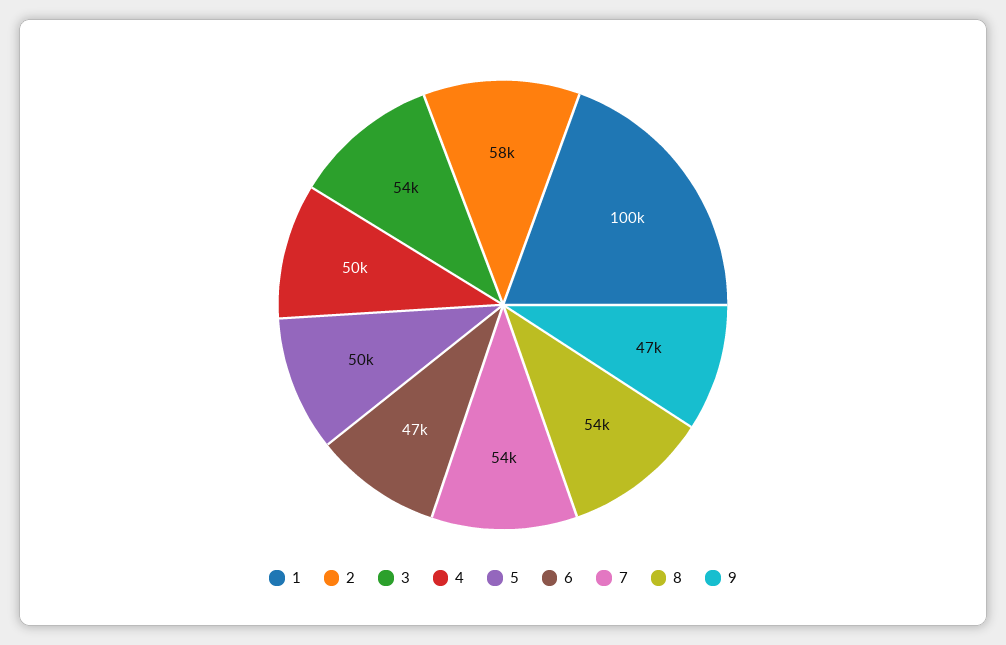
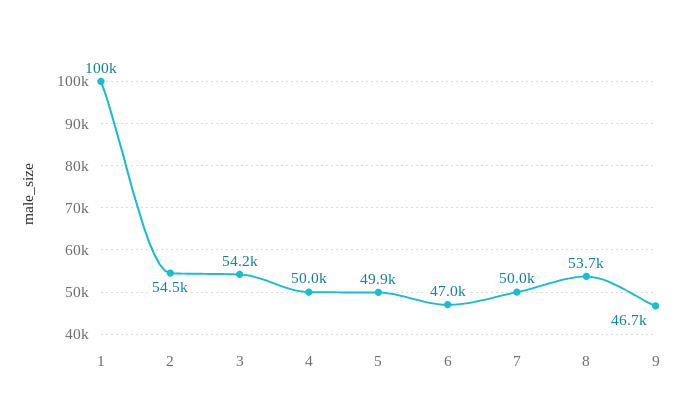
2: 58000 -> 54500
7: 54000 -> 50000

